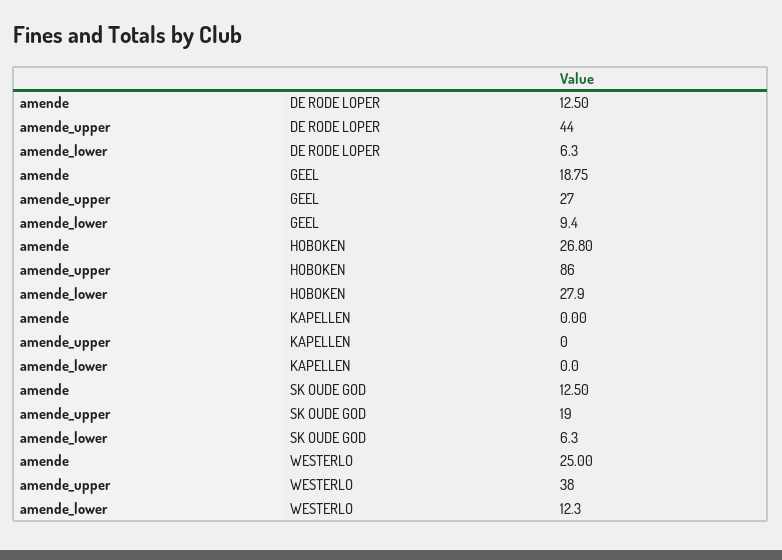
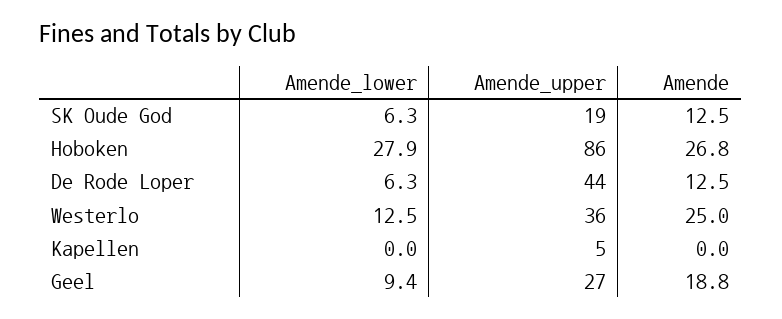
amende_upper, KAPELLEN: 0 -> 5
amende_upper, WESTERLO: 38 -> 36
amende_lower, WESTERLO: 12.3 -> 12.5

